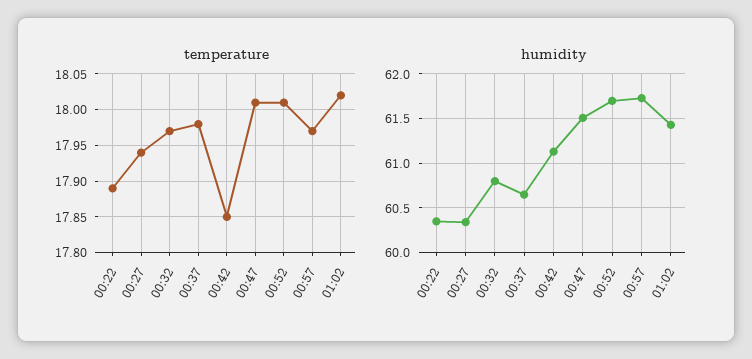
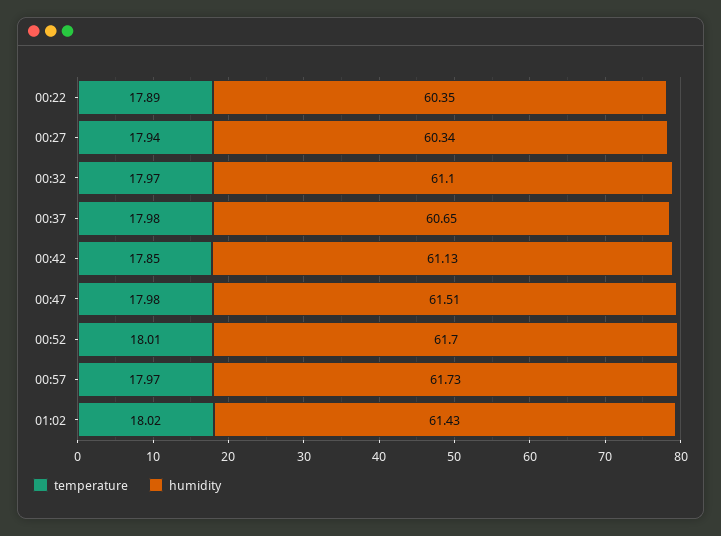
temperature, 00:47: 18.01 -> 17.98
humidity, 00:32: 60.8 -> 61.1

